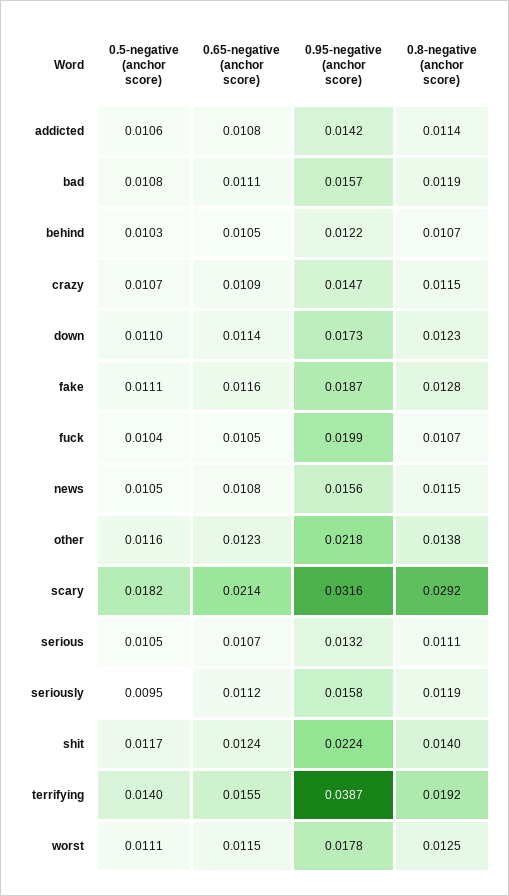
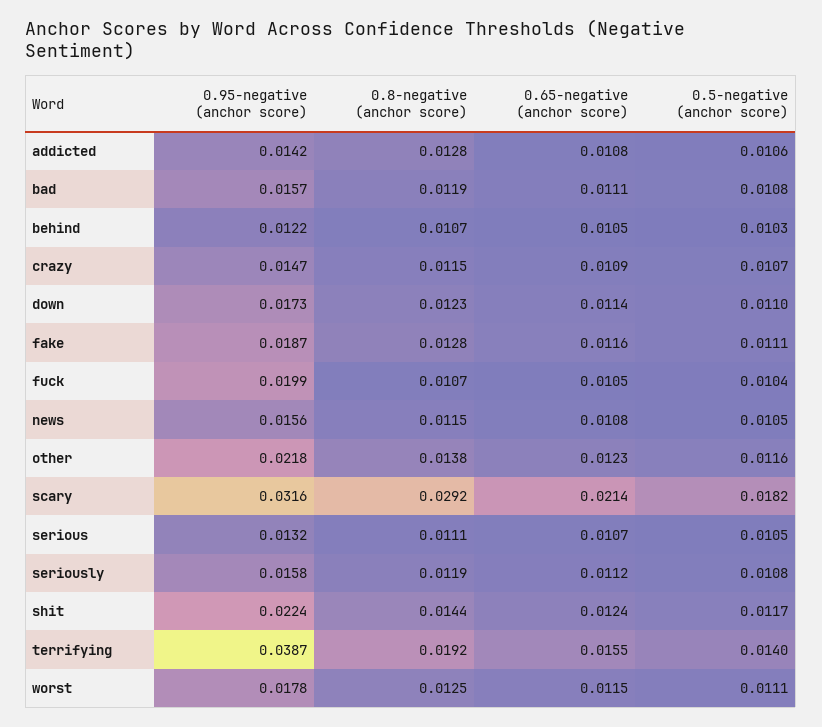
0.8-negative (anchor score), addicted: 0.0114 -> 0.0128
0.5-negative (anchor score), seriously: 0.0095 -> 0.0108
0.8-negative (anchor score), shit: 0.014 -> 0.0144

